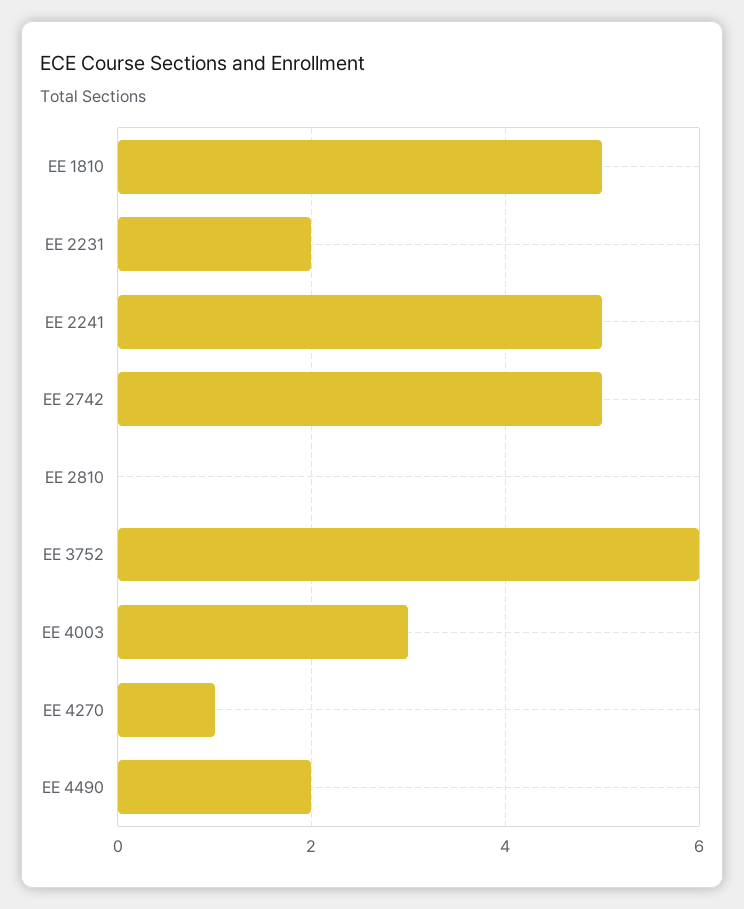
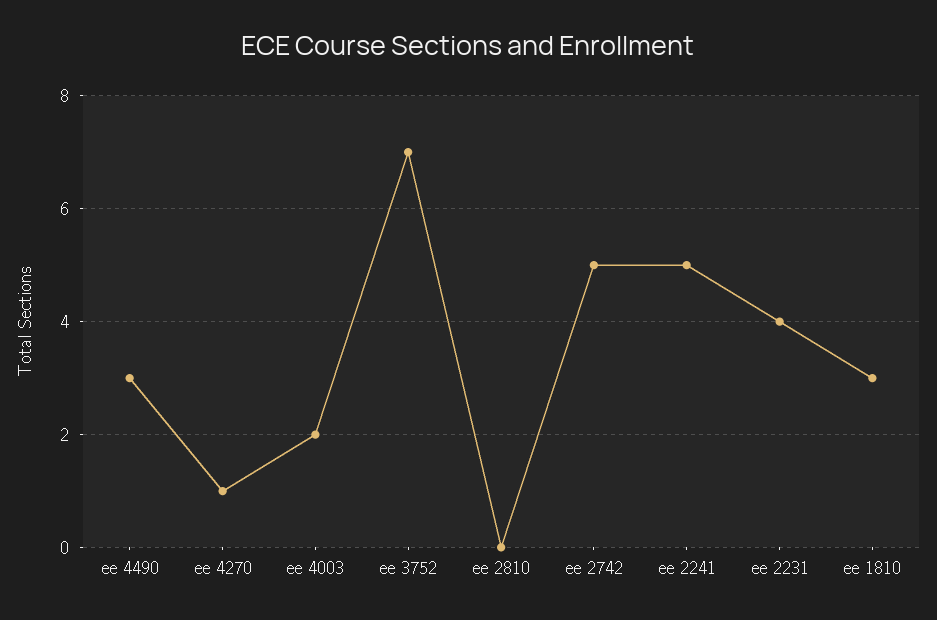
EE 1810: 5 -> 3
EE 2231: 2 -> 4
EE 3752: 6 -> 7
EE 4003: 3 -> 2
EE 4490: 2 -> 3

